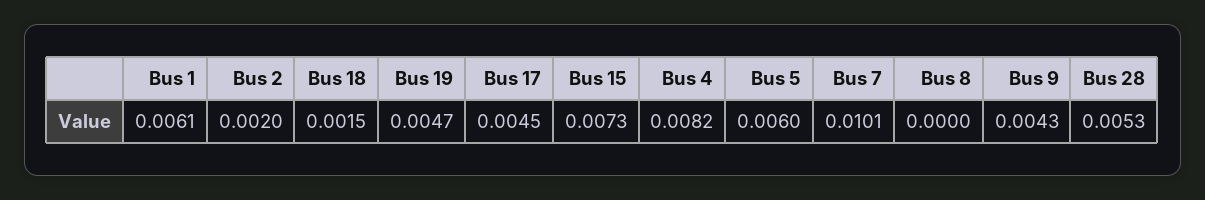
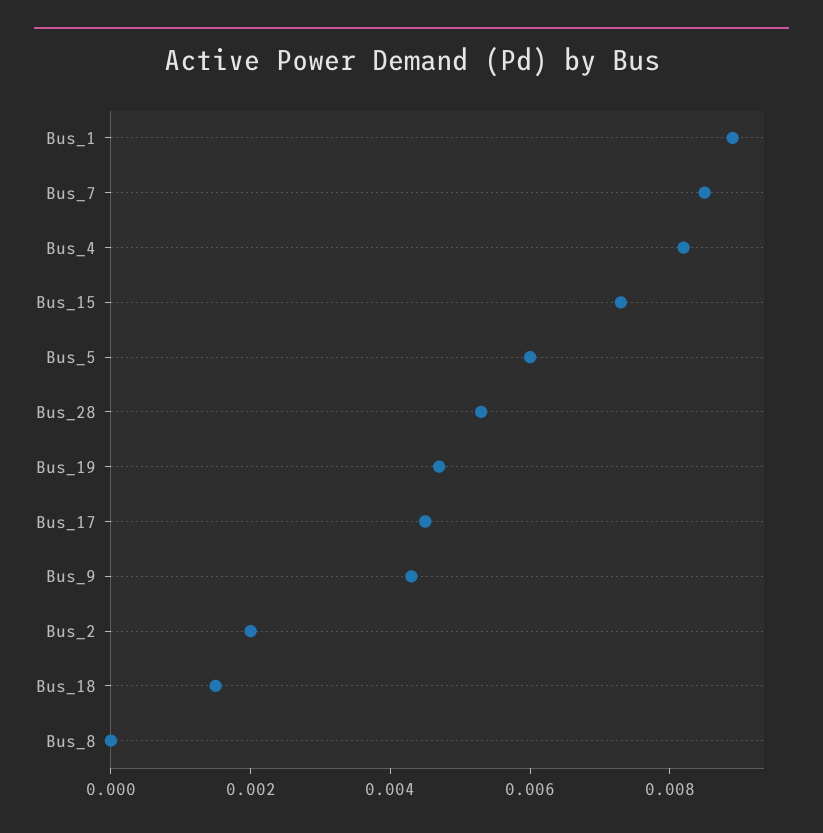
Bus 1: 0.0061 -> 0.009
Bus 7: 0.0101 -> 0.0085

